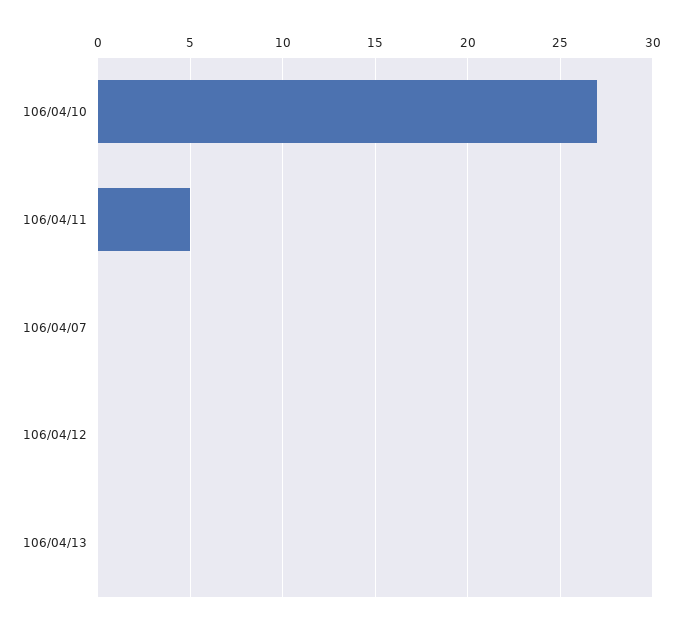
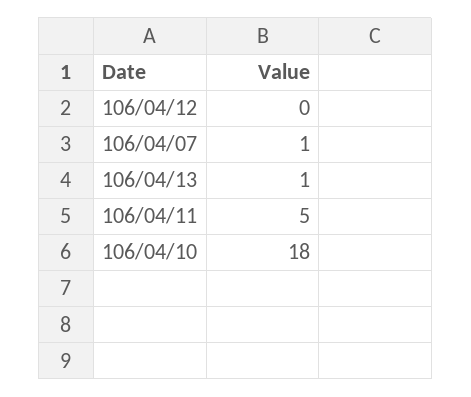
106/04/10: 27 -> 18
106/04/07: 0 -> 1
106/04/13: 0 -> 1

